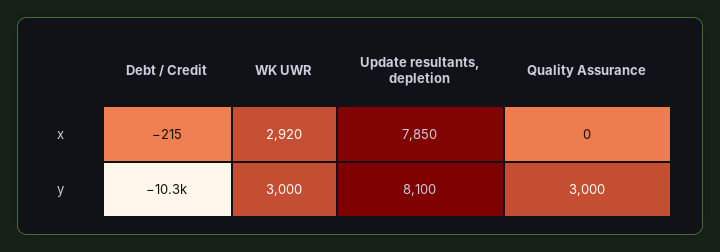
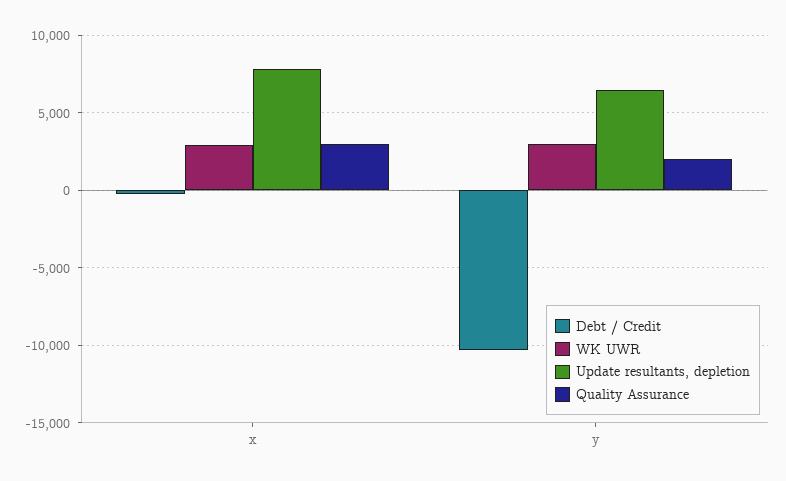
Quality Assurance, x: 0 -> 3000
Update resultants, depletion, y: 8100 -> 6500
Quality Assurance, y: 3000 -> 2000

